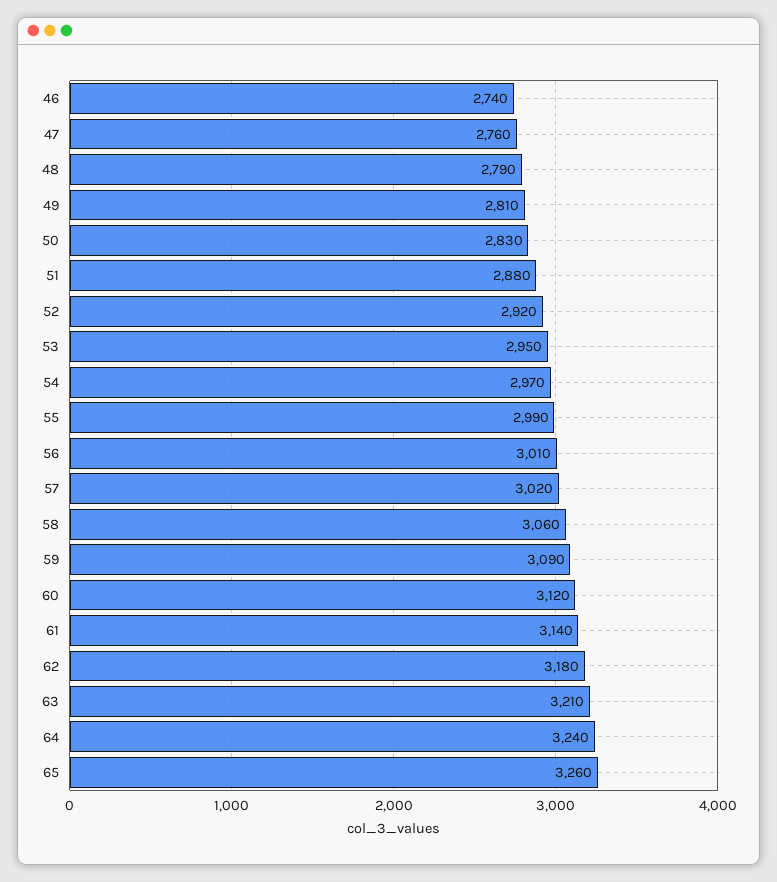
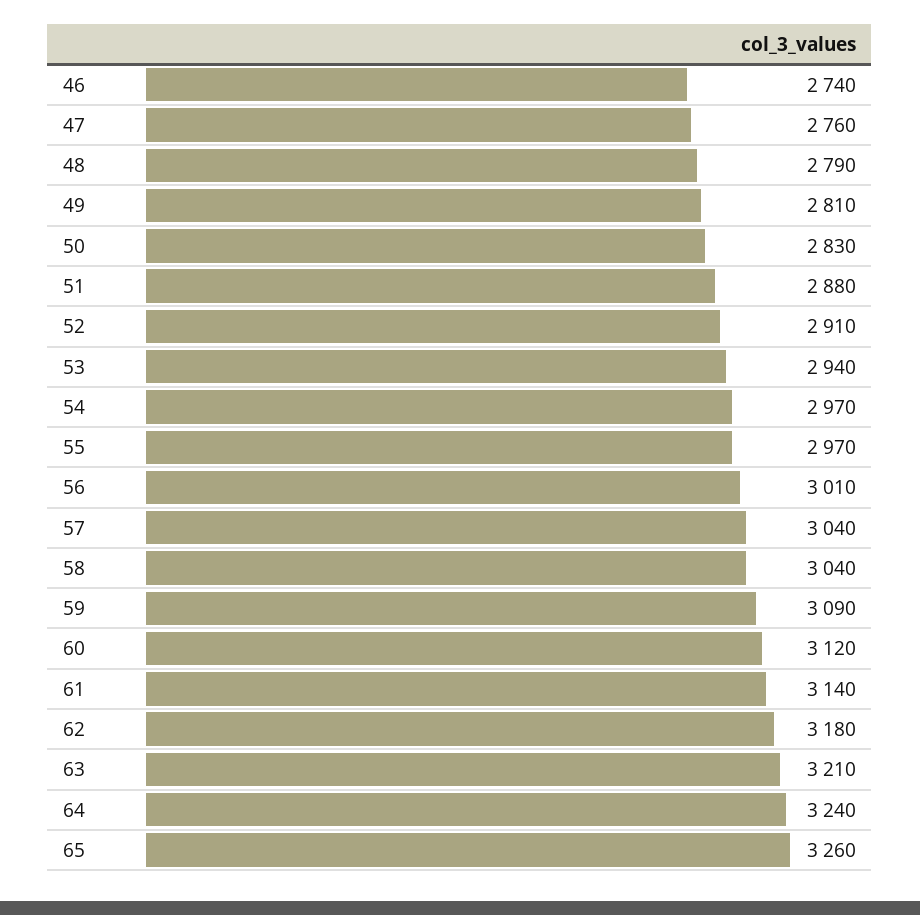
52: 2920 -> 2910
53: 2950 -> 2940
55: 2990 -> 2970
57: 3020 -> 3040
58: 3060 -> 3040

